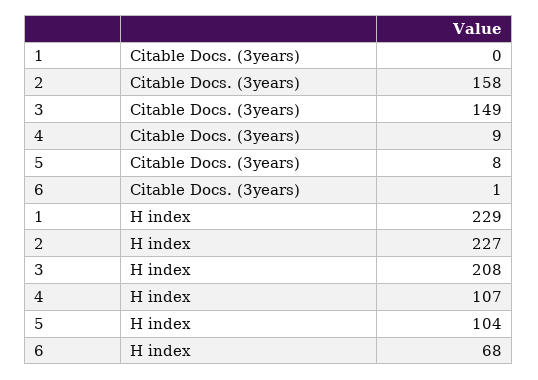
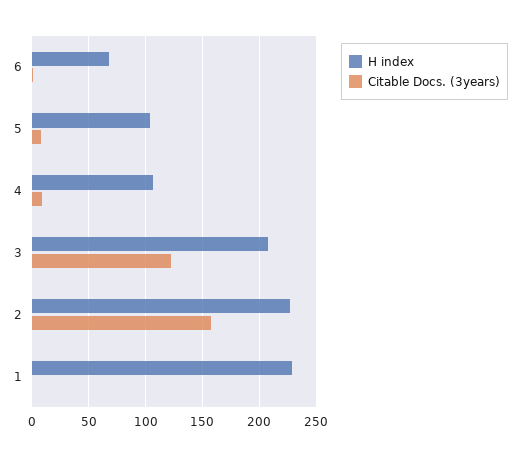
Citable Docs. (3years), 3: 149 -> 120

